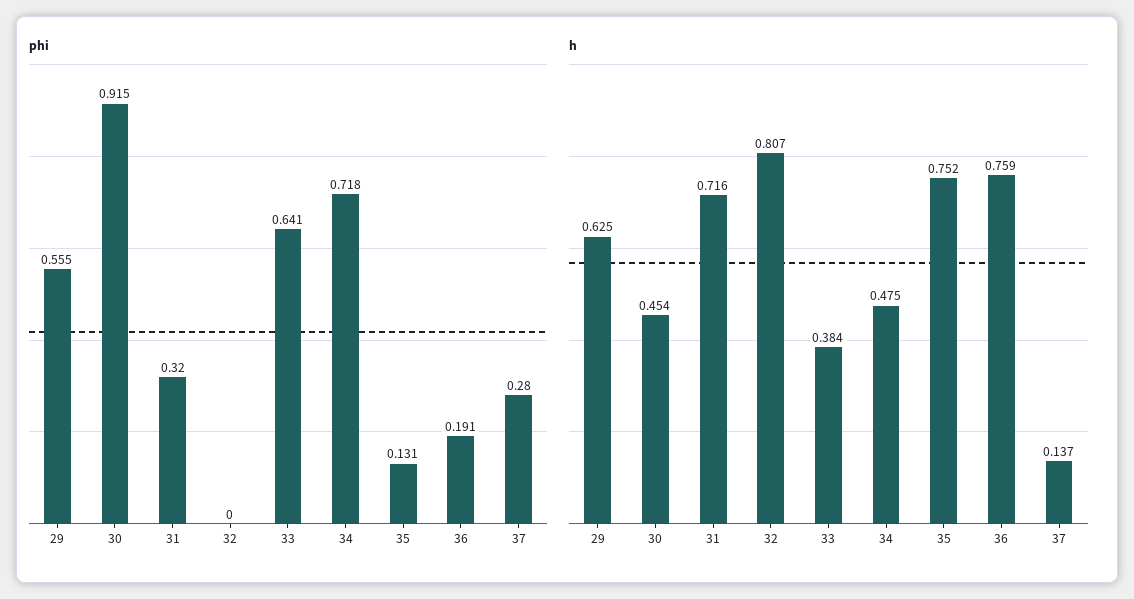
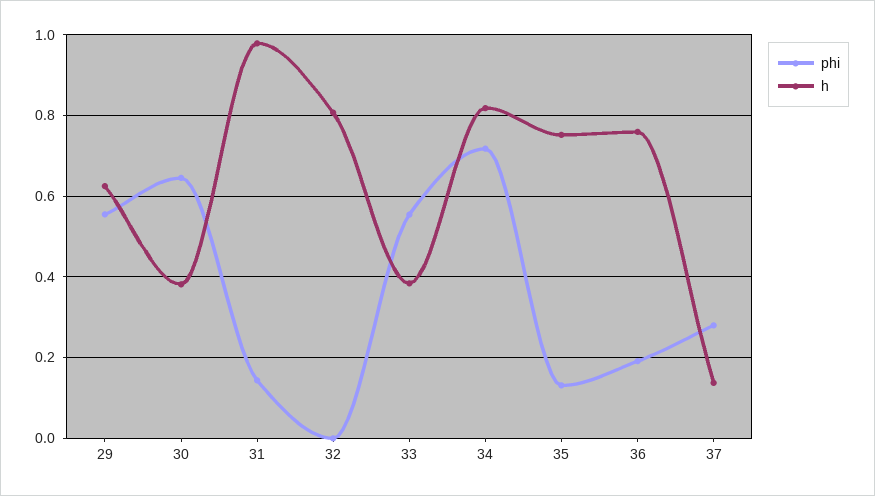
phi, 30: 0.915 -> 0.64
phi, 31: 0.32 -> 0.14
phi, 33: 0.641 -> 0.56
h, 30: 0.454 -> 0.38
h, 31: 0.716 -> 0.98
h, 34: 0.475 -> 0.82

